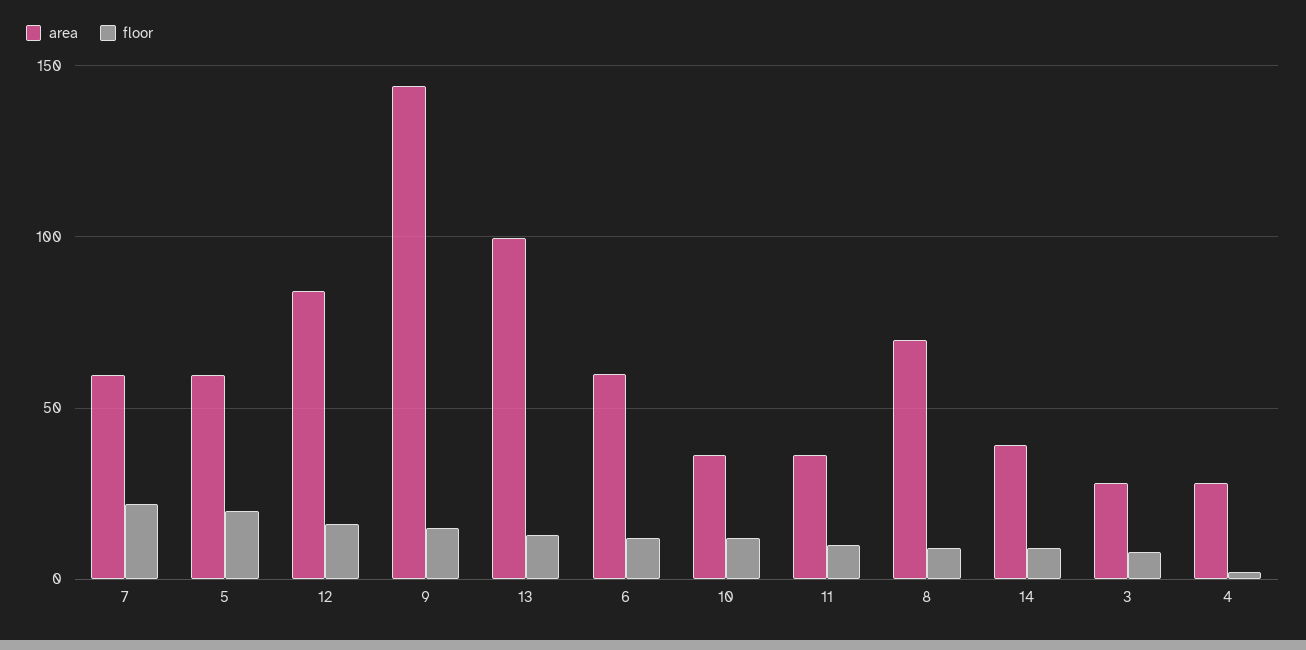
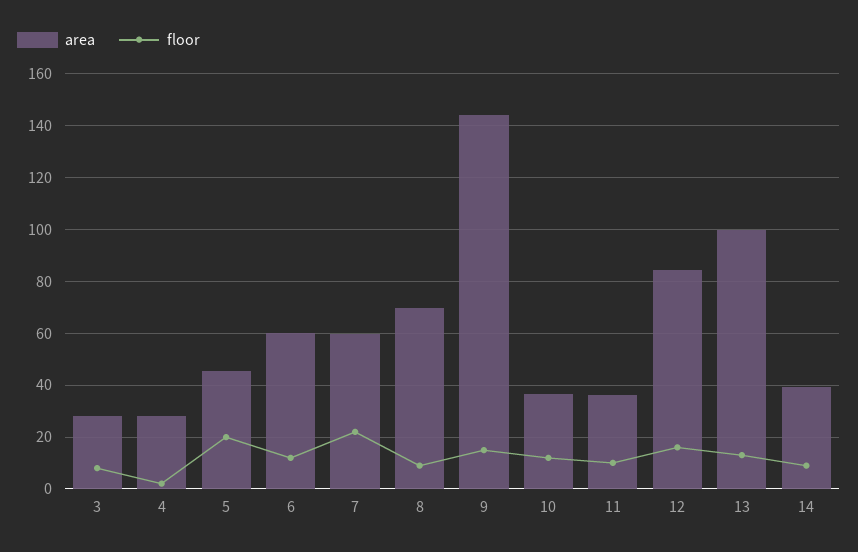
area, 5: 60 -> 45

